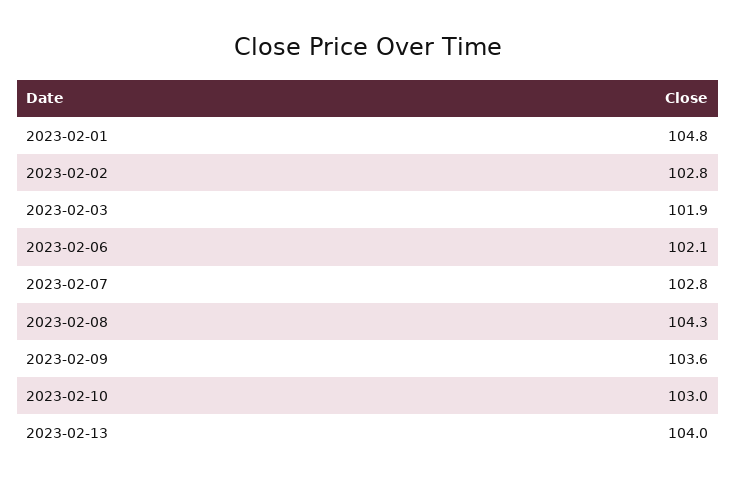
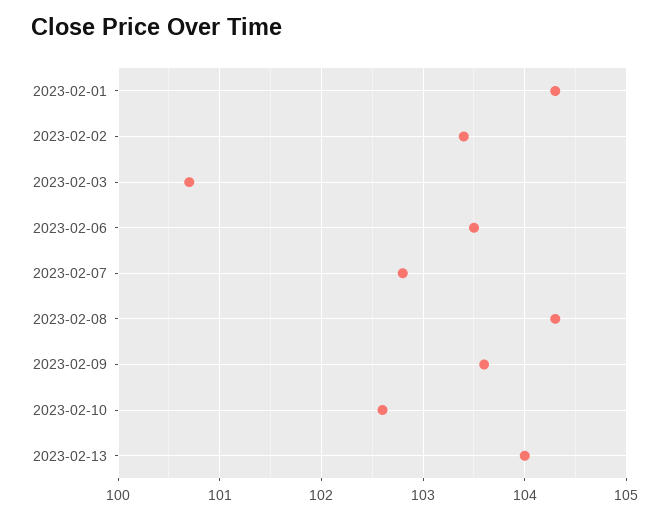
2023-02-01: 104.8 -> 104.3
2023-02-02: 102.8 -> 103.4
2023-02-03: 101.9 -> 100.7
2023-02-06: 102.1 -> 103.5
2023-02-10: 103 -> 102.6

